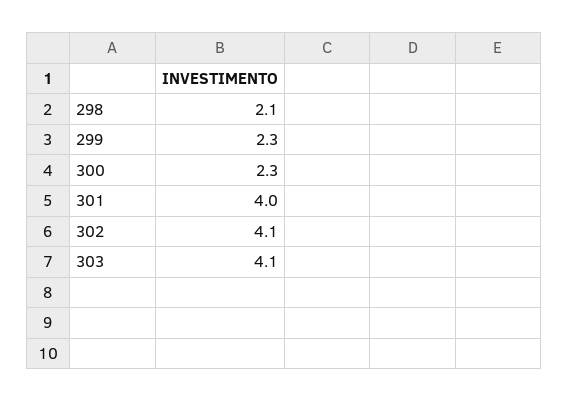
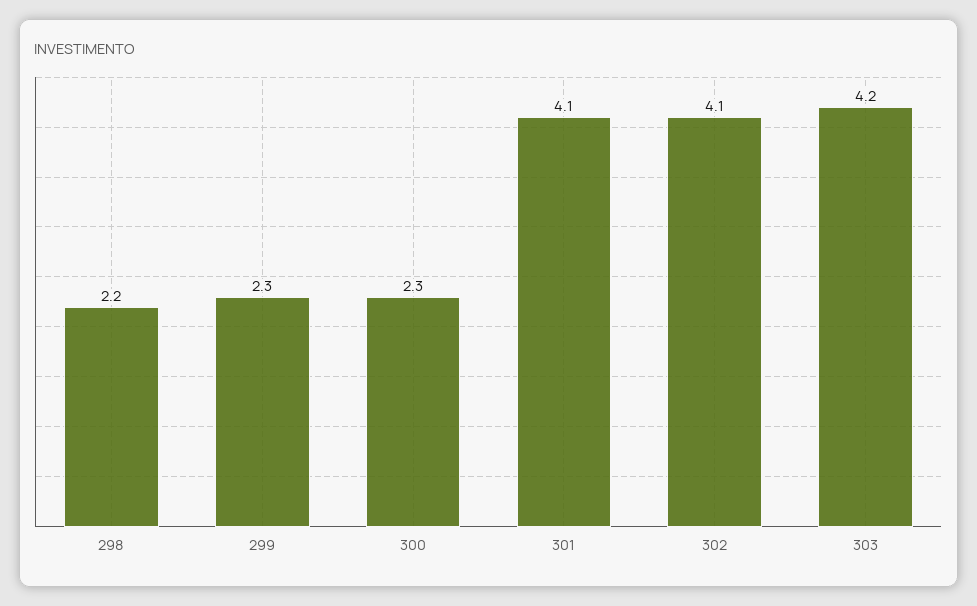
298: 2.1 -> 2.2
301: 4 -> 4.1
303: 4.1 -> 4.2

